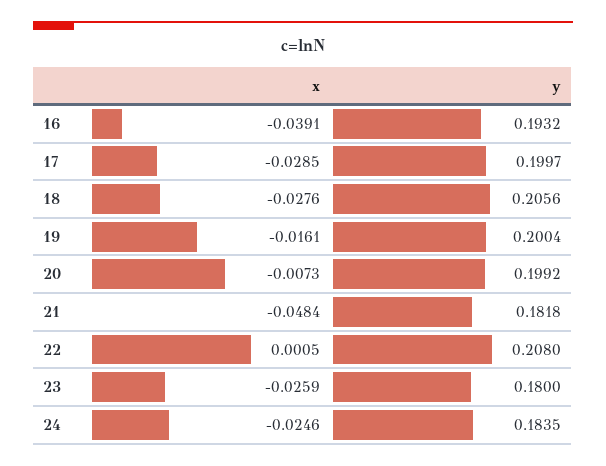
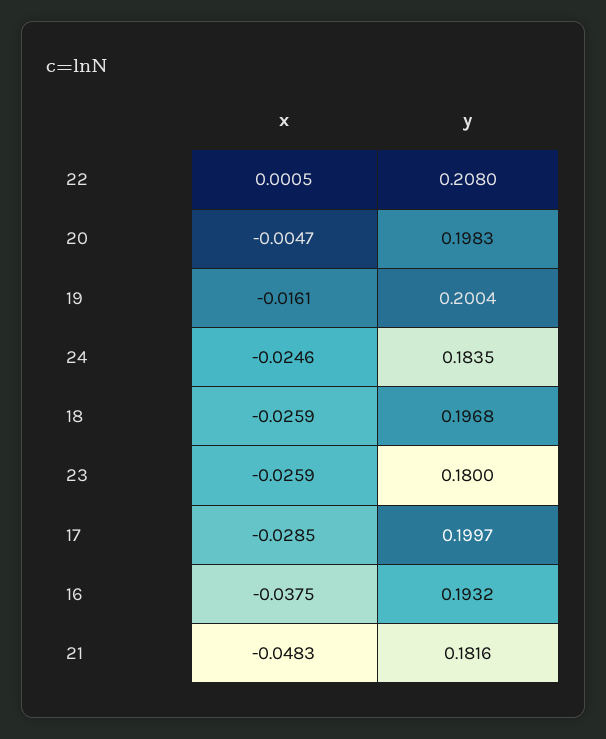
x, 16: -0.0391 -> -0.0375
x, 18: -0.0276 -> -0.0259
y, 18: 0.2056 -> 0.1968
x, 20: -0.0073 -> -0.0047
y, 20: 0.1992 -> 0.1983
x, 21: -0.0484 -> -0.0483
y, 21: 0.1818 -> 0.1816

